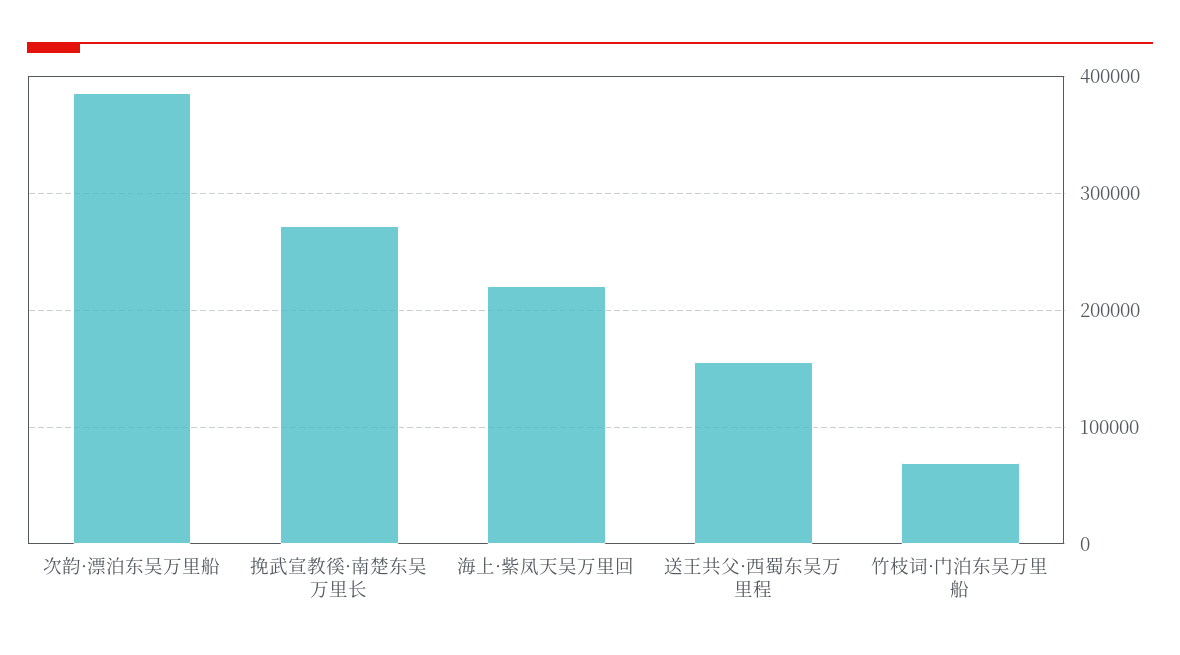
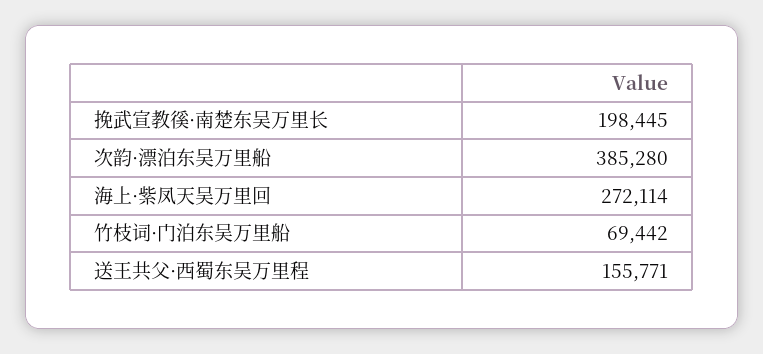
挽武宣教徯·南楚东吴万里长: 270000 -> 198445
海上·紫凤天吴万里回: 220000 -> 272114

